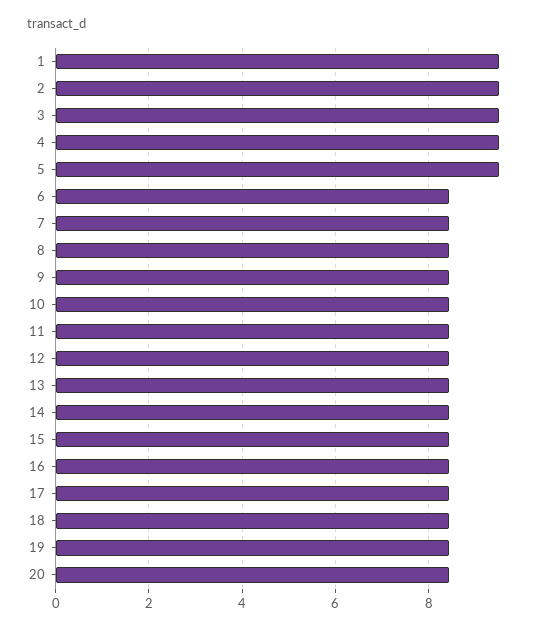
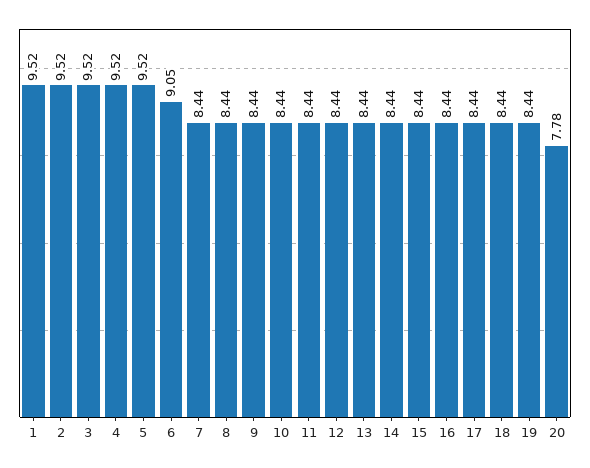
6: 8.4 -> 9.05
20: 8.4 -> 7.78

